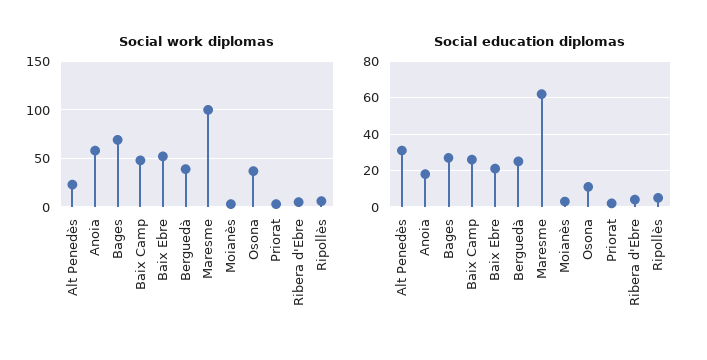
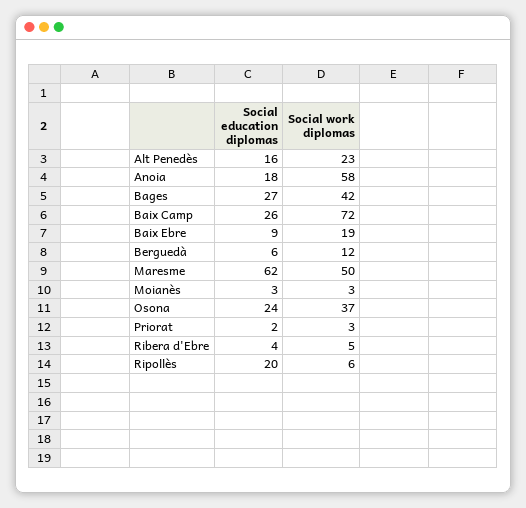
Social work diplomas, Bages: 70 -> 42
Social work diplomas, Baix Camp: 50 -> 72
Social work diplomas, Baix Ebre: 50 -> 19
Social work diplomas, Berguedà: 40 -> 12
Social work diplomas, Maresme: 100 -> 50
Social education diplomas, Alt Penedès: 30 -> 16
Social education diplomas, Baix Ebre: 20 -> 9
Social education diplomas, Berguedà: 25 -> 6
Social education diplomas, Osona: 10 -> 24
Social education diplomas, Ripollès: 5 -> 20

